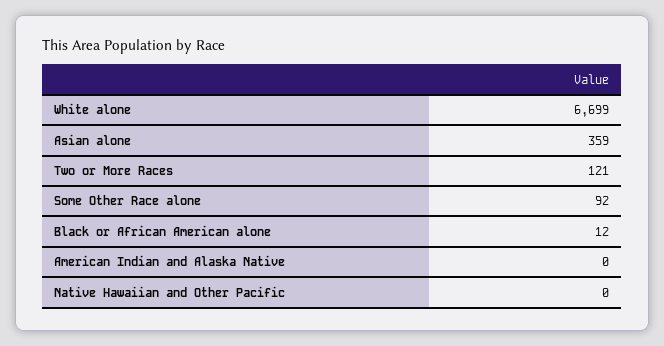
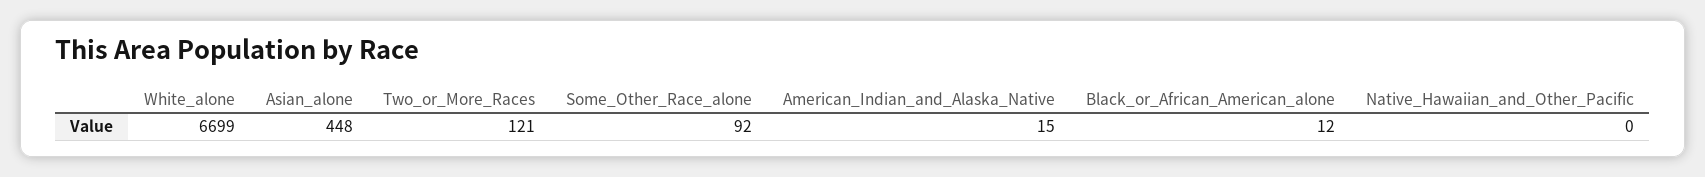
Asian alone: 359 -> 448
American Indian and Alaska Native: 0 -> 15

